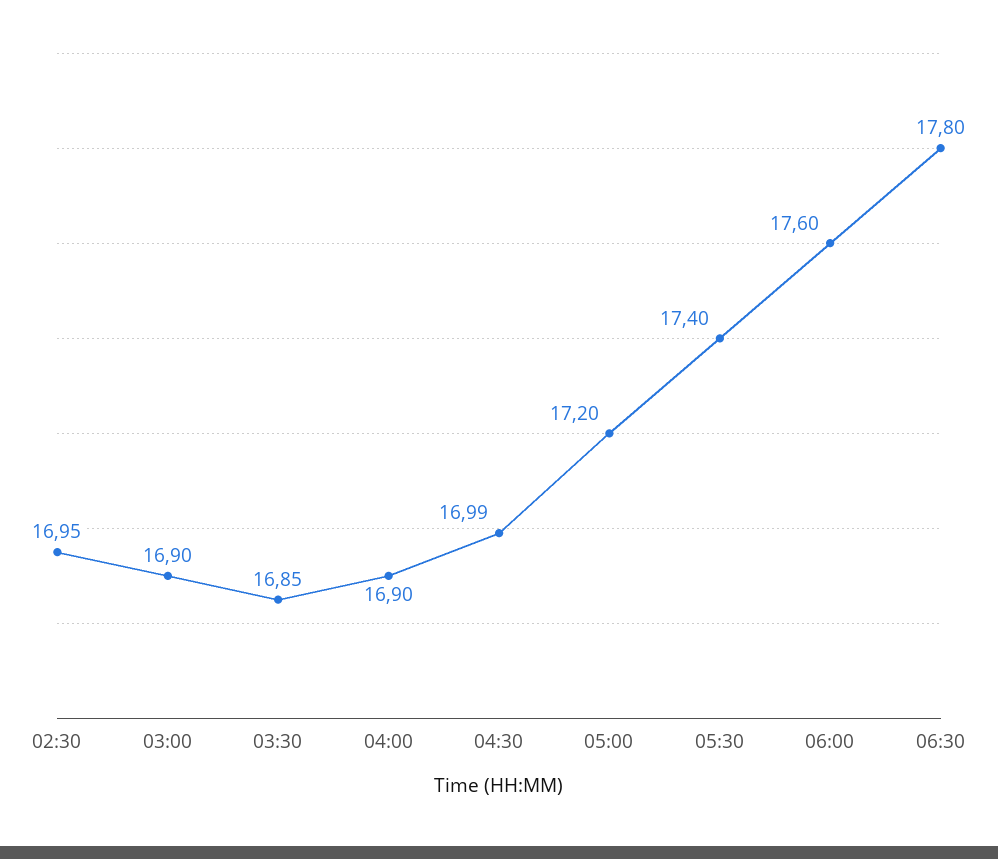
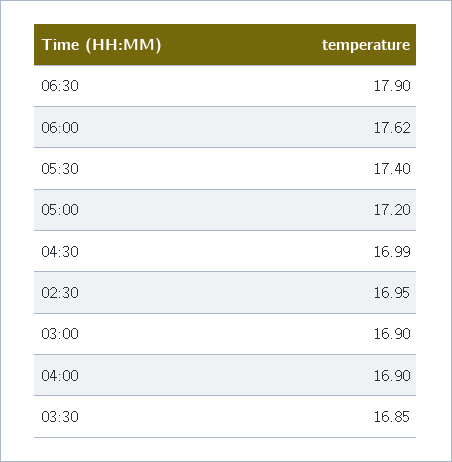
06:00: 17.6 -> 17.62
06:30: 17.8 -> 17.9

